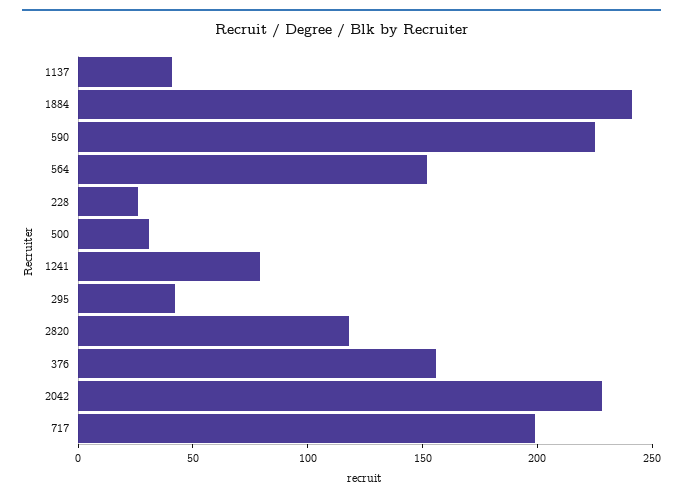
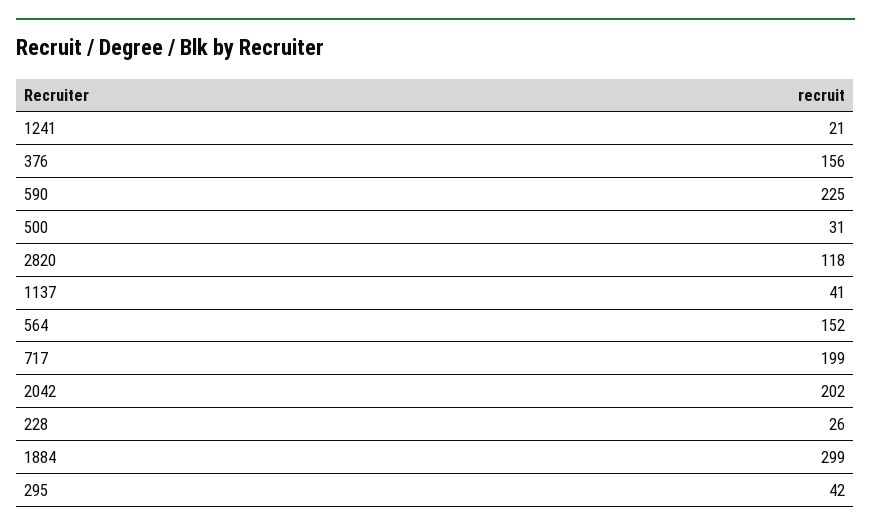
1884: 240 -> 299
1241: 80 -> 21
2042: 230 -> 202

